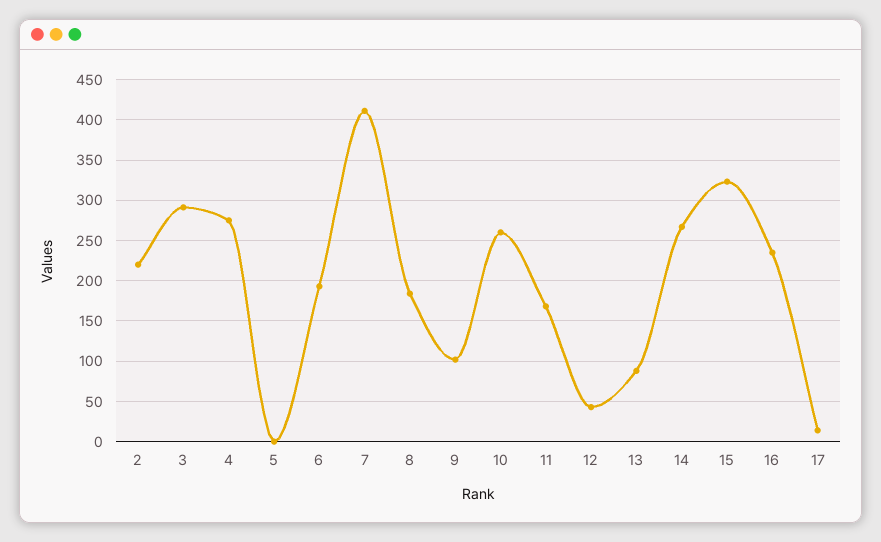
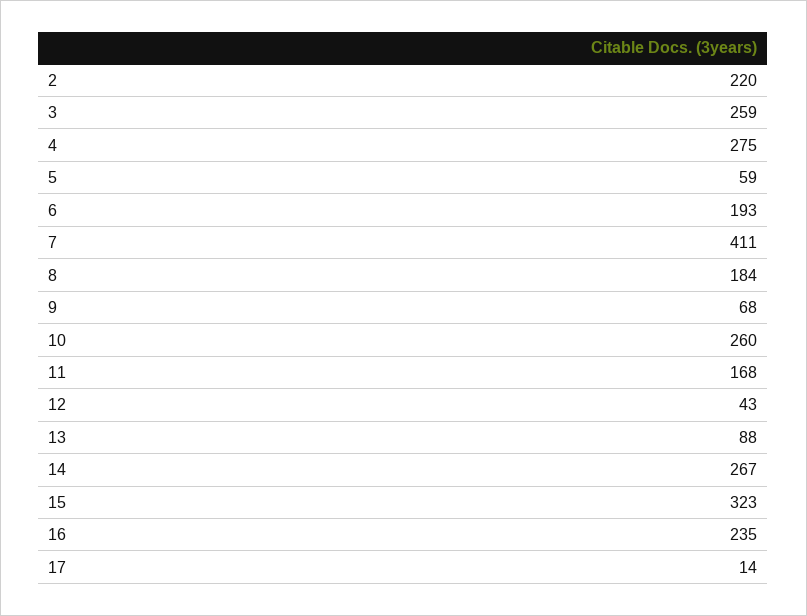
3: 290 -> 259
5: 0 -> 59
9: 100 -> 68

